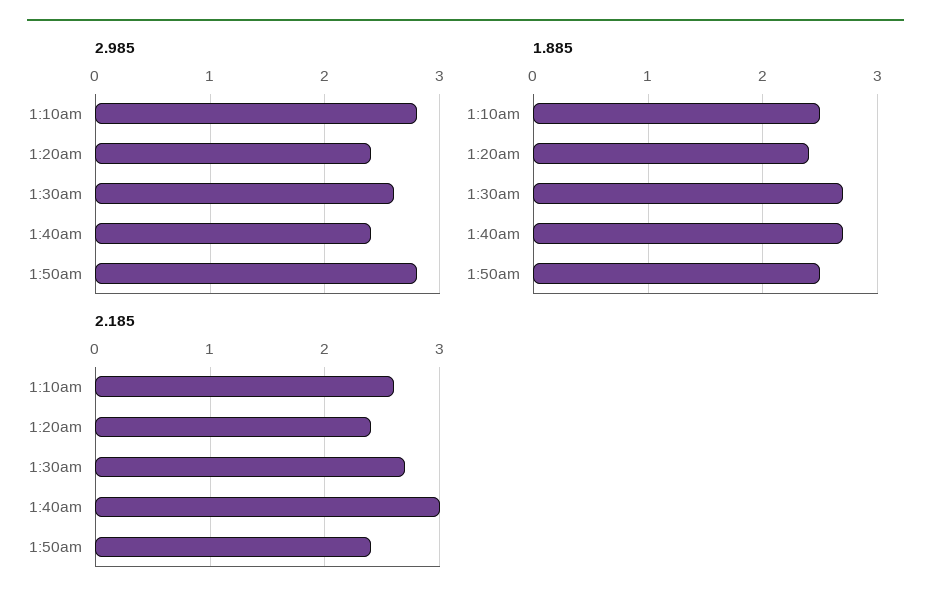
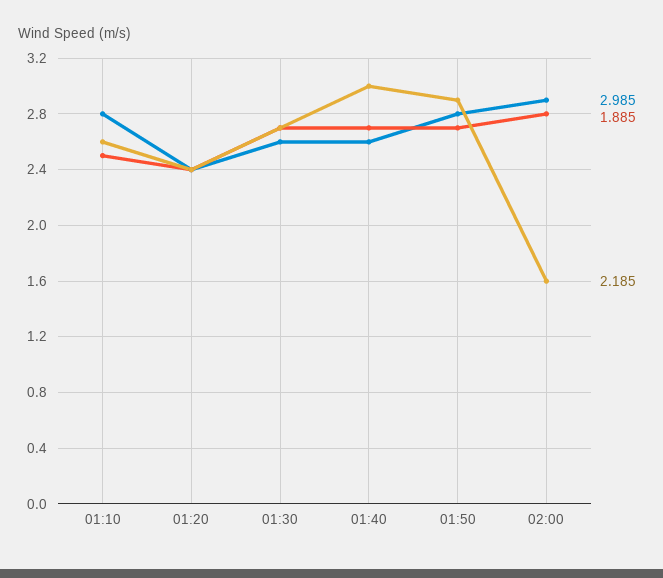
2.985, 1:40am: 2.4 -> 2.6
1.885, 1:50am: 2.5 -> 2.7
2.185, 1:50am: 2.4 -> 2.9
2.985, 02:00: none -> 2.9
1.885, 02:00: none -> 2.8
2.185, 02:00: none -> 1.6

